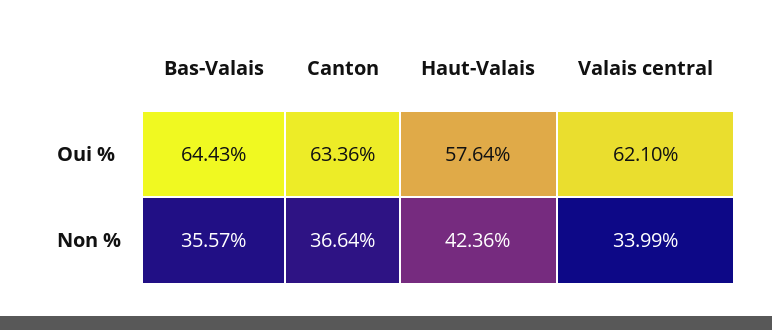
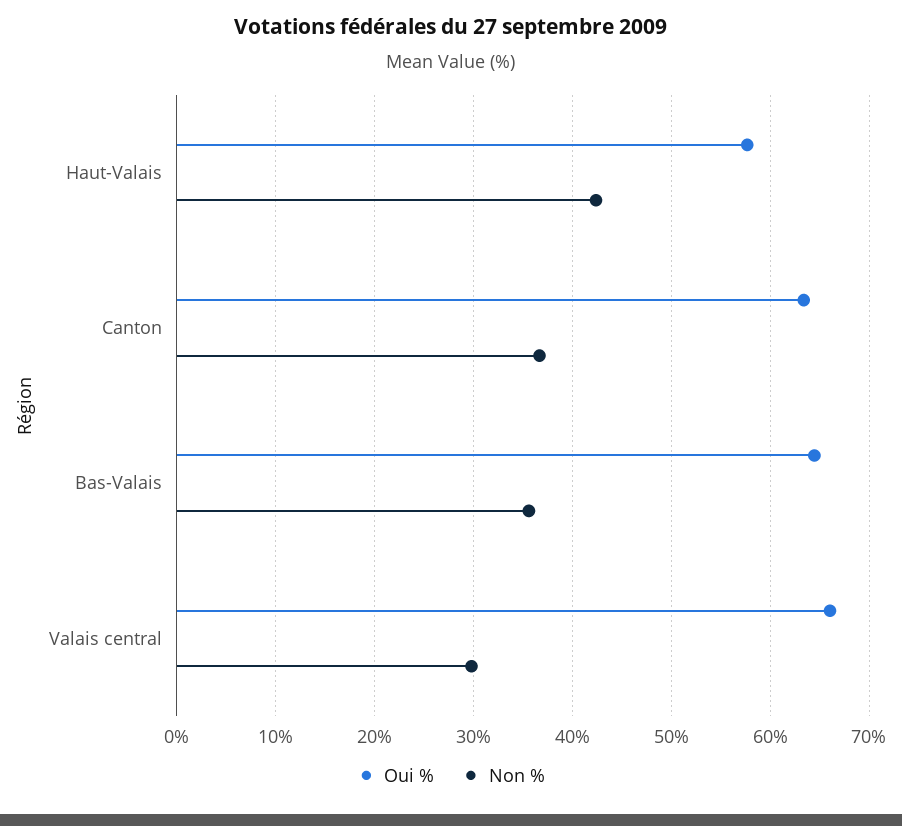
Oui %, Valais central: 62.1 -> 66
Non %, Valais central: 33.99 -> 30

